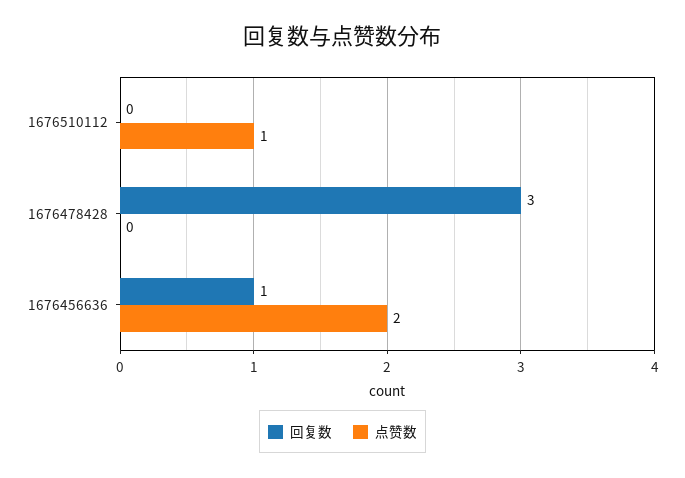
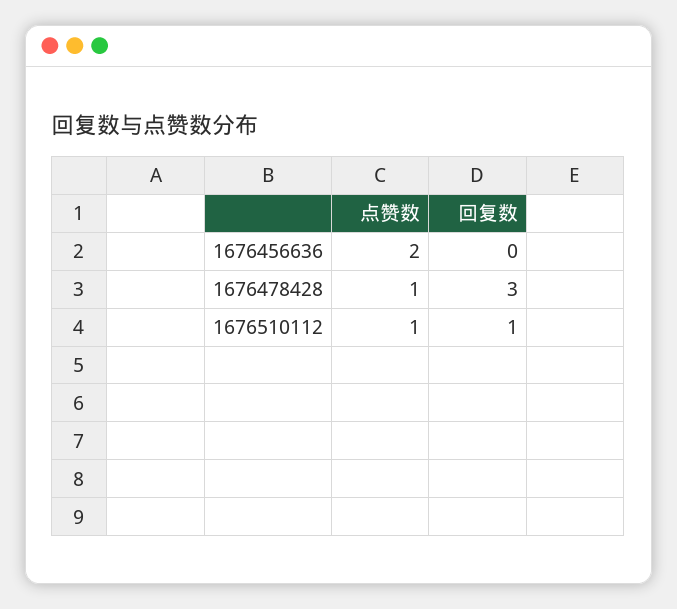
回复数, 1676510112: 0 -> 1
点赞数, 1676478428: 0 -> 1
回复数, 1676456636: 1 -> 0

